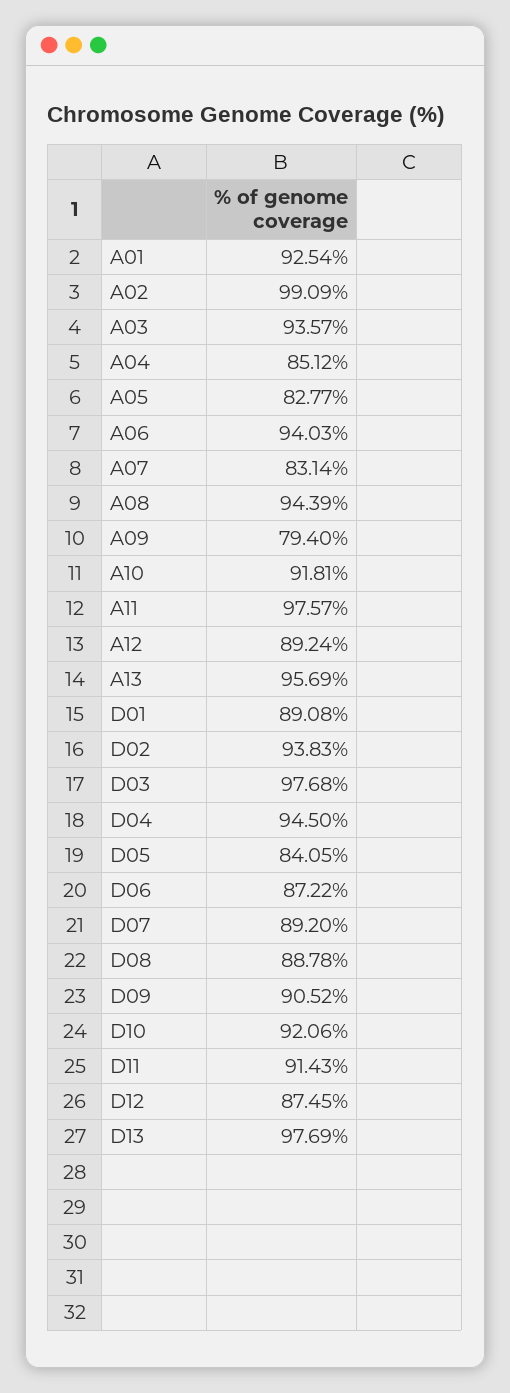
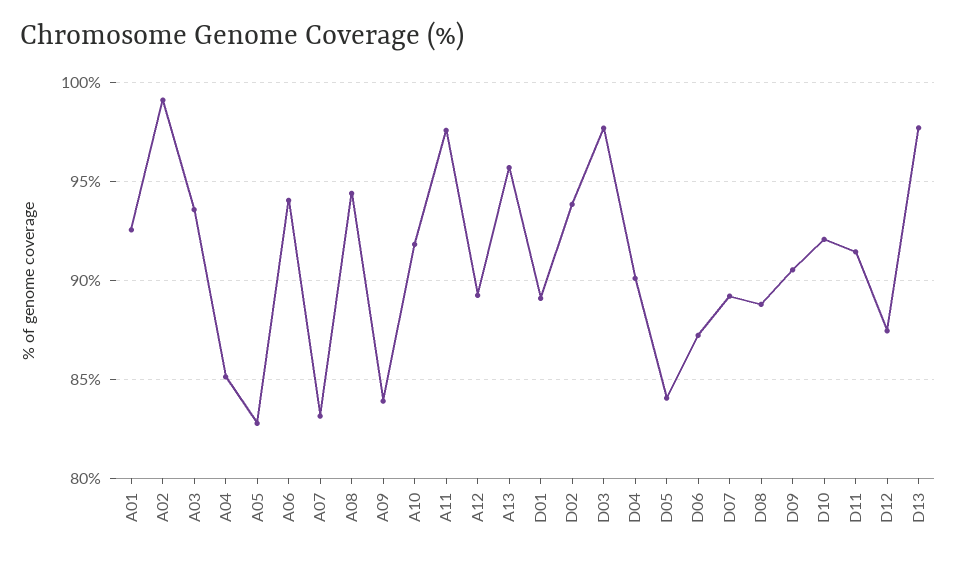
A09: 79.4 -> 84
D04: 94.5 -> 90

